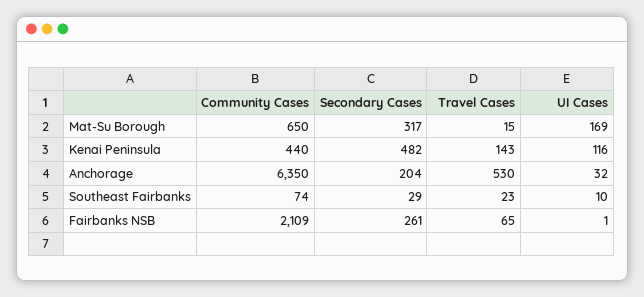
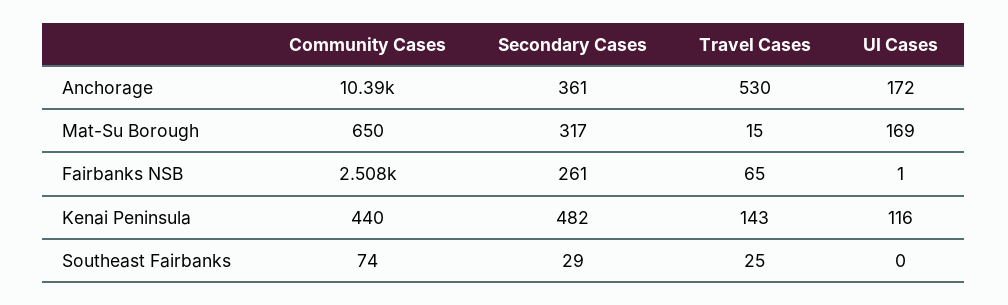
Community Cases, Anchorage: 6350 -> 10390
Secondary Cases, Anchorage: 204 -> 361
UI Cases, Anchorage: 32 -> 172
Travel Cases, Southeast Fairbanks: 23 -> 25
UI Cases, Southeast Fairbanks: 10 -> 0
Community Cases, Fairbanks NSB: 2109 -> 2508

